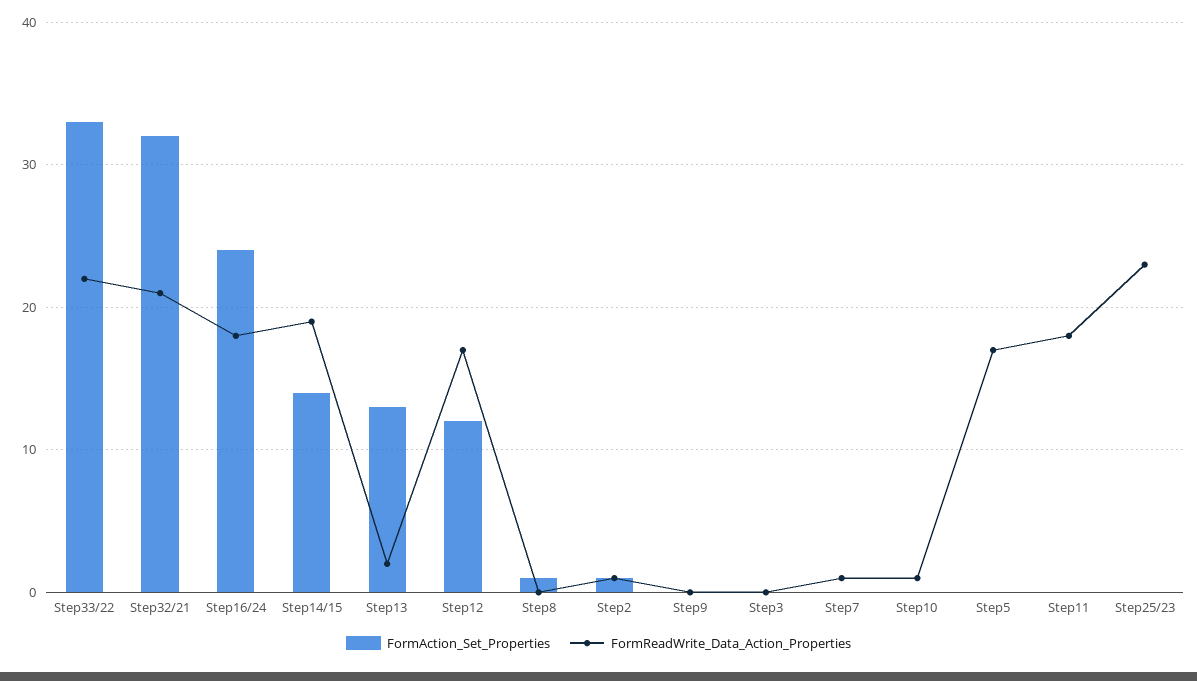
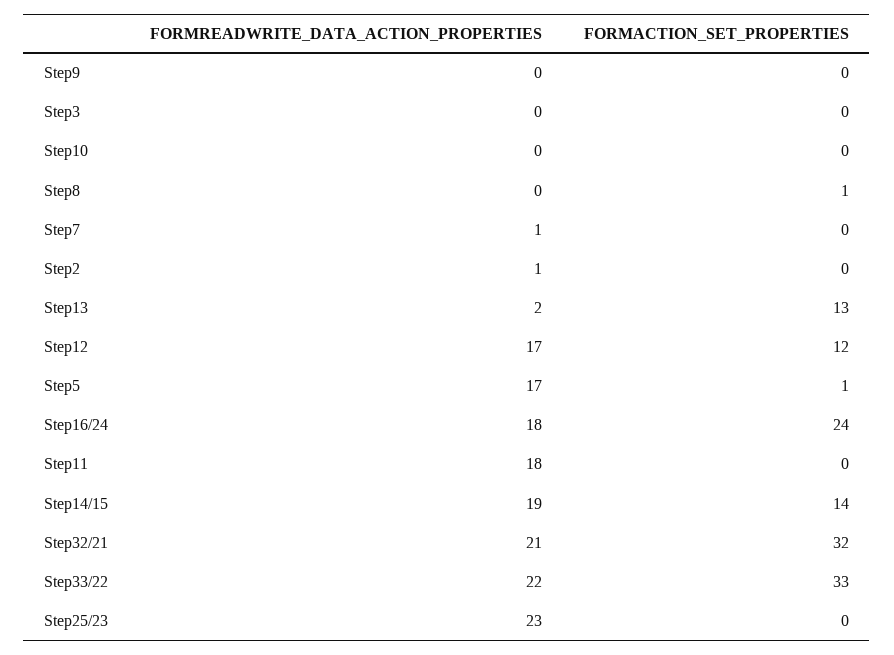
FormAction_Set_Properties, Step2: 1 -> 0
FormReadWrite_Data_Action_Properties, Step10: 1 -> 0
FormAction_Set_Properties, Step5: 0 -> 1

